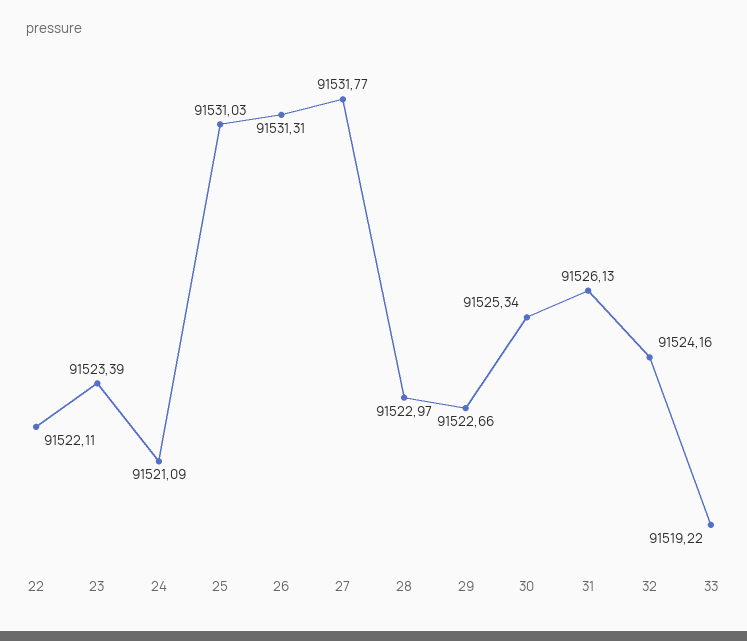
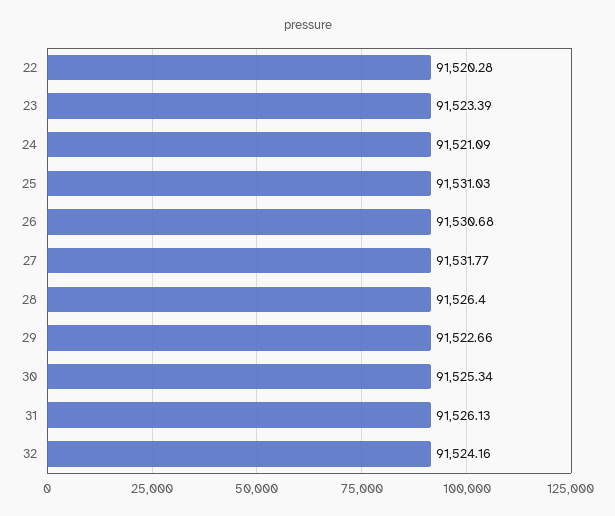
22: 91522.11 -> 91520.28
26: 91531.31 -> 91530.68
28: 91522.97 -> 91526.4
33: 91519.22 -> none

